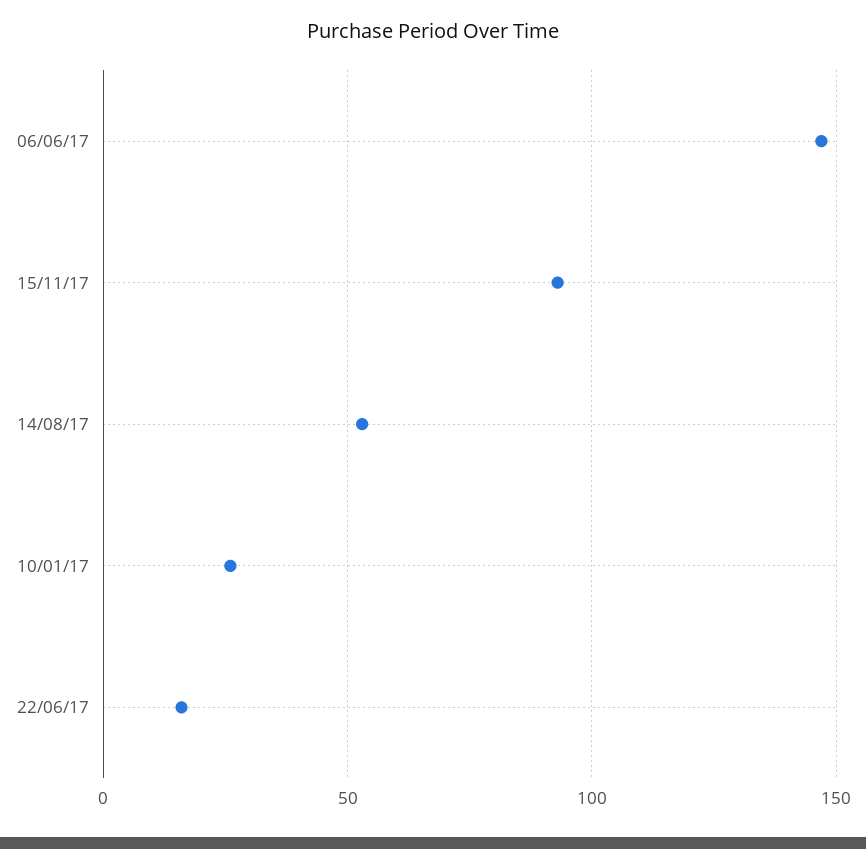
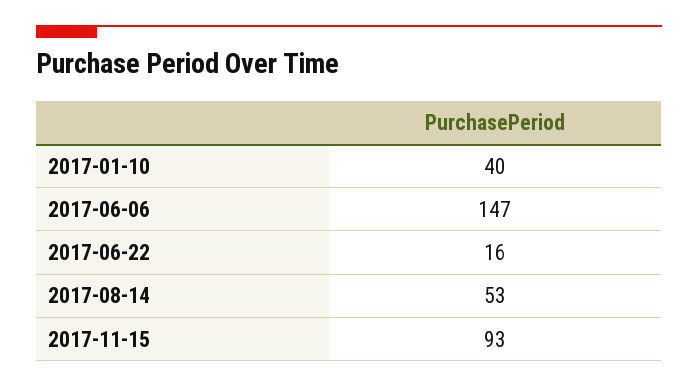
10/01/17: 25 -> 40

